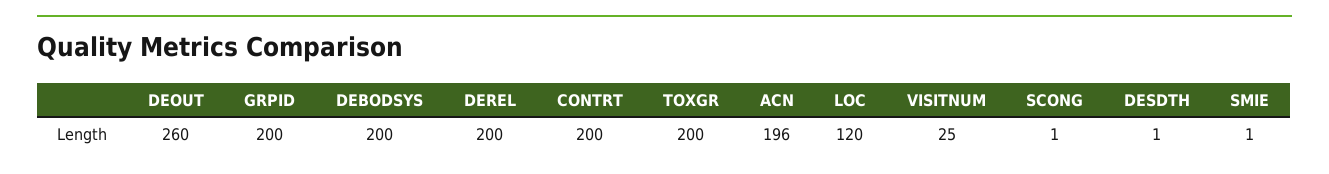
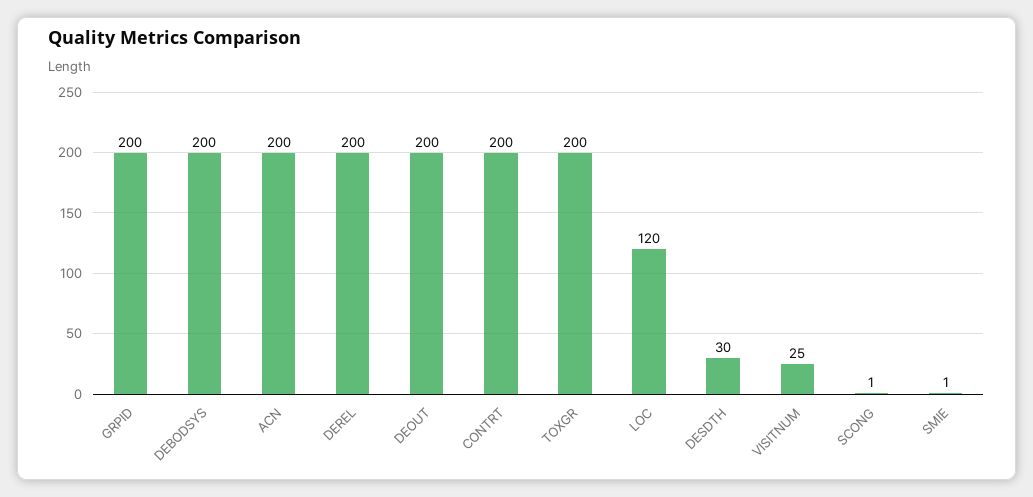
DEOUT: 260 -> 200
ACN: 196 -> 200
DESDTH: 1 -> 30

